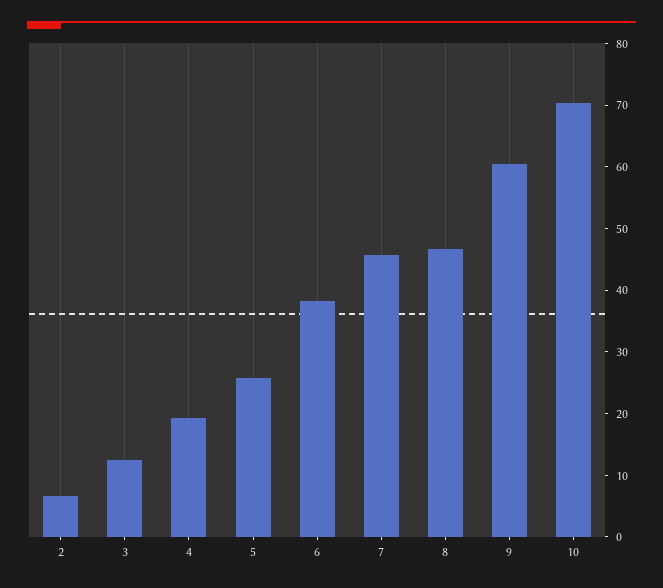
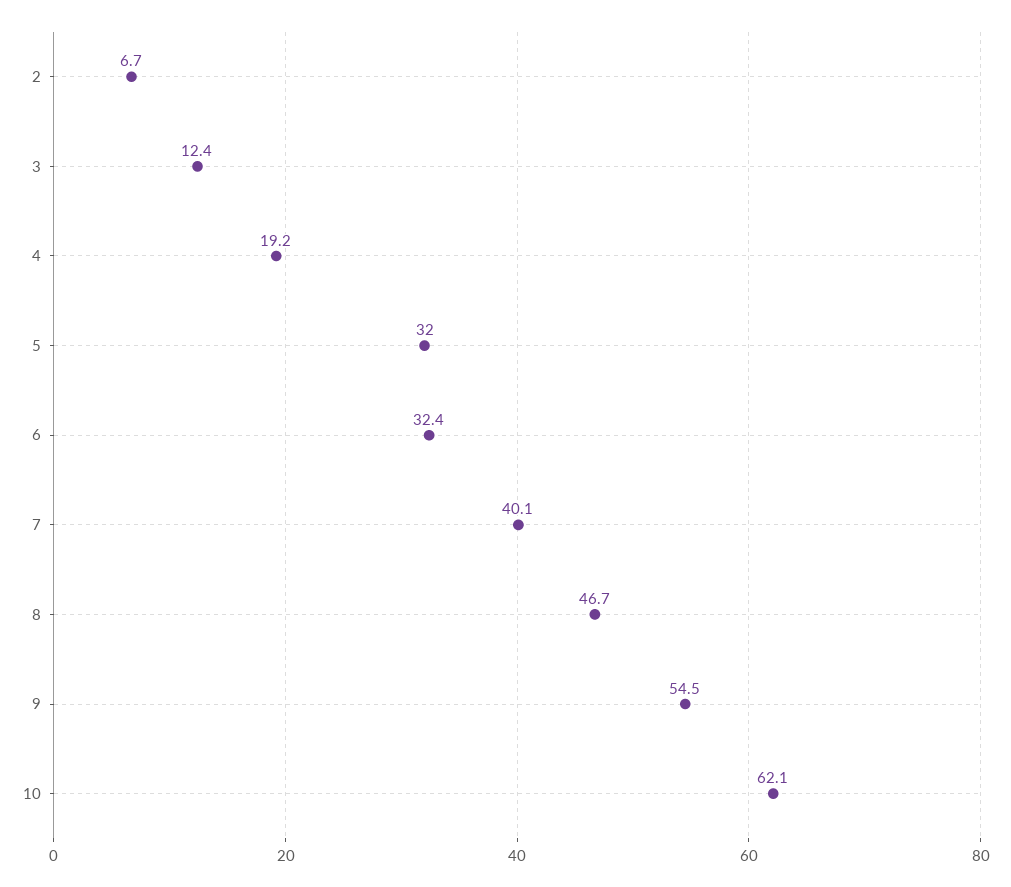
5: 26 -> 32
6: 38 -> 32.4
7: 46 -> 40.1
9: 60 -> 54.5
10: 70 -> 62.1

